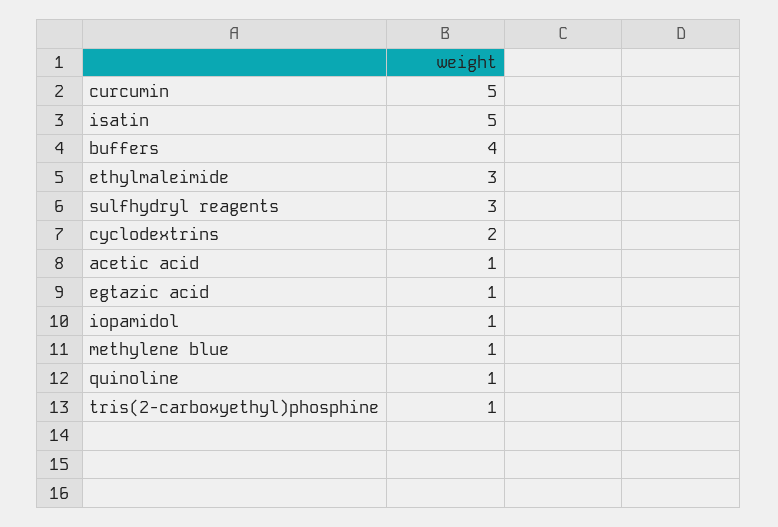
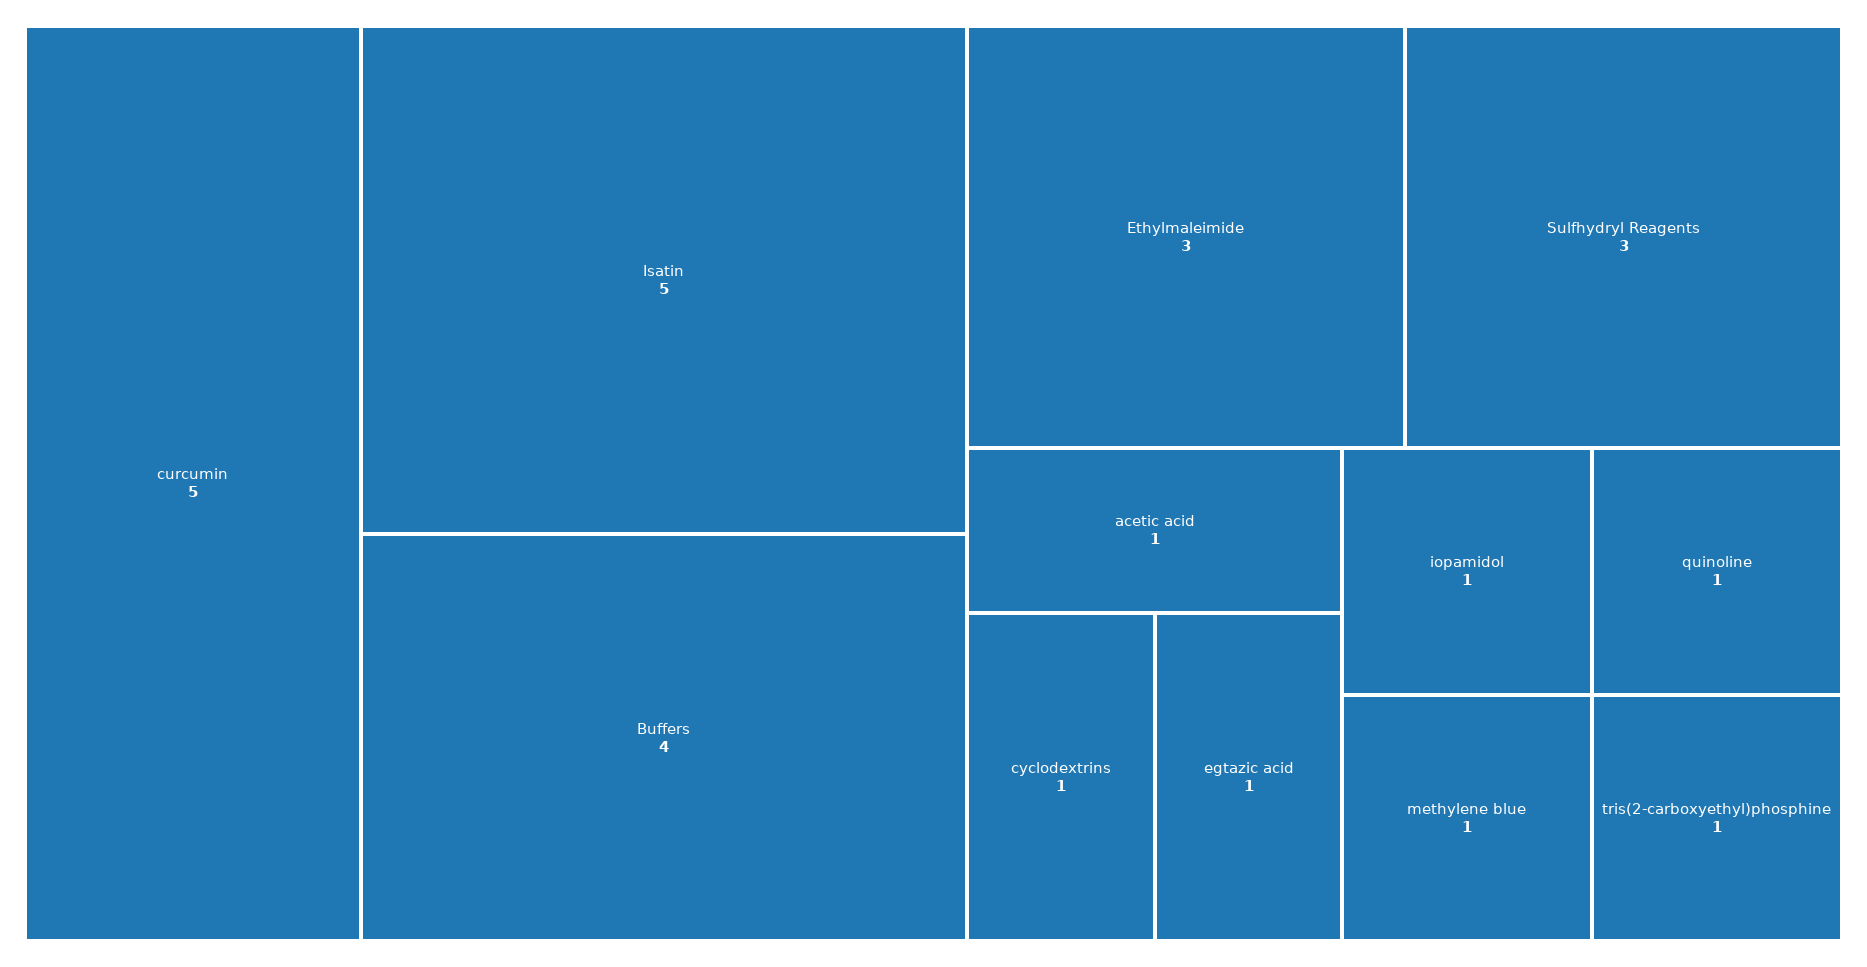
cyclodextrins: 2 -> 1

